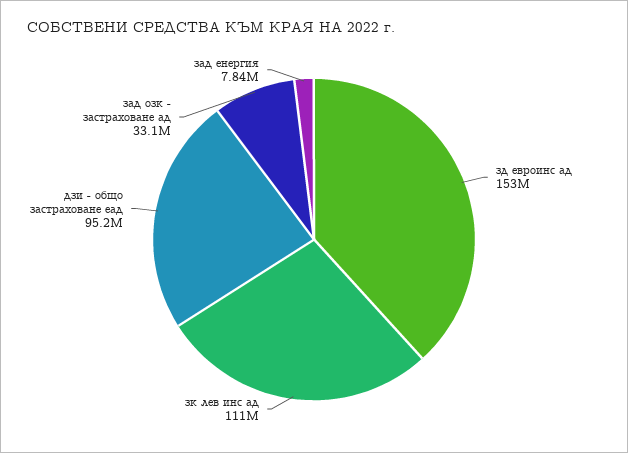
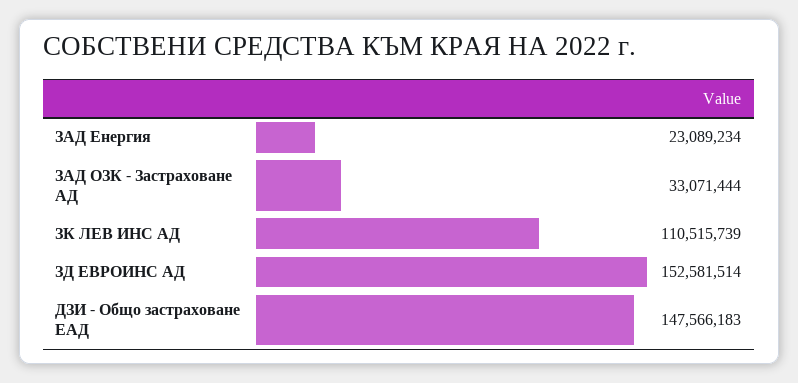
дзи - общо застраховане еад: 95200000 -> 147566183
зад енергия: 7840000 -> 23089234

